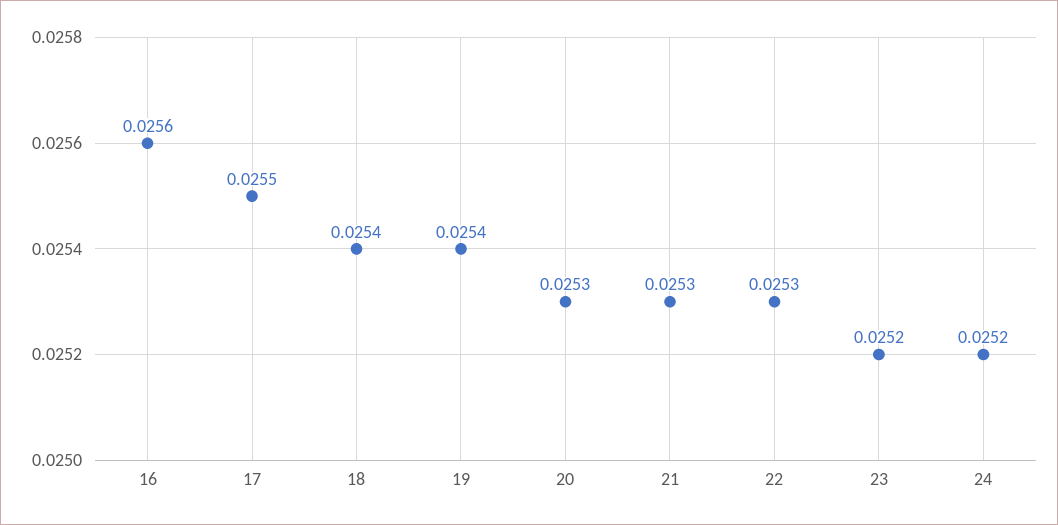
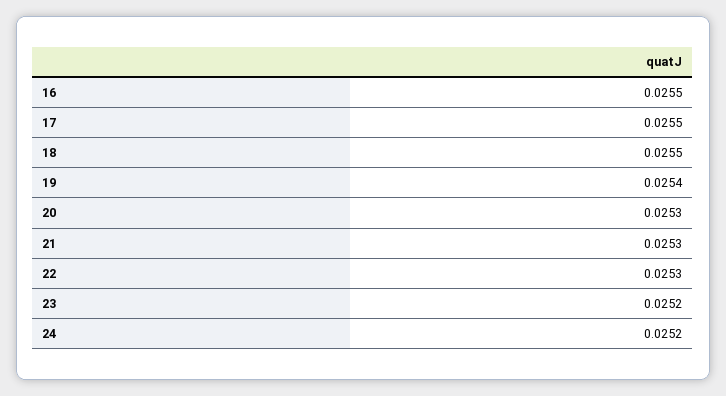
16: 0.0256 -> 0.0255
18: 0.0254 -> 0.0255

